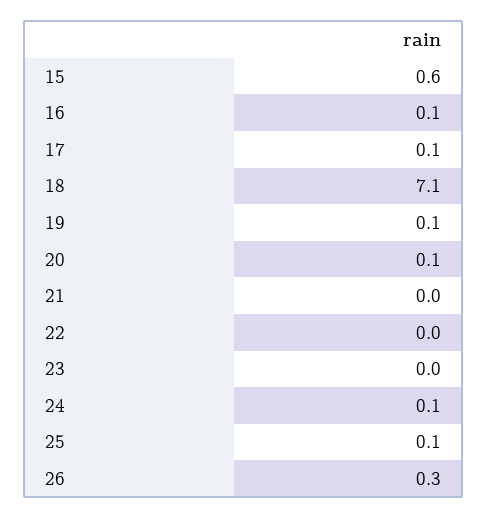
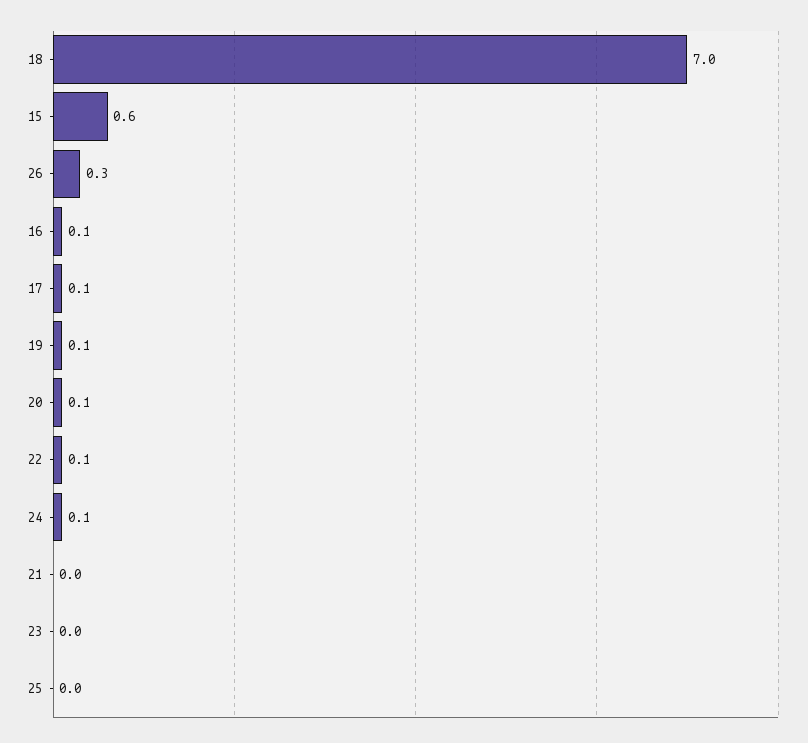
18: 7.1 -> 7
22: 0 -> 0.1
25: 0.1 -> 0

